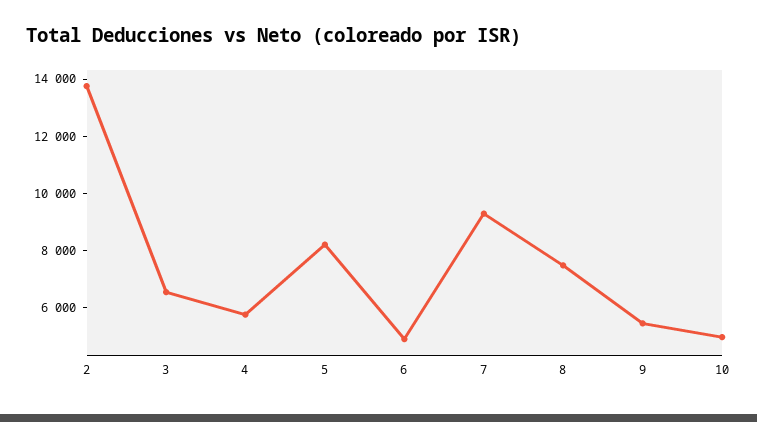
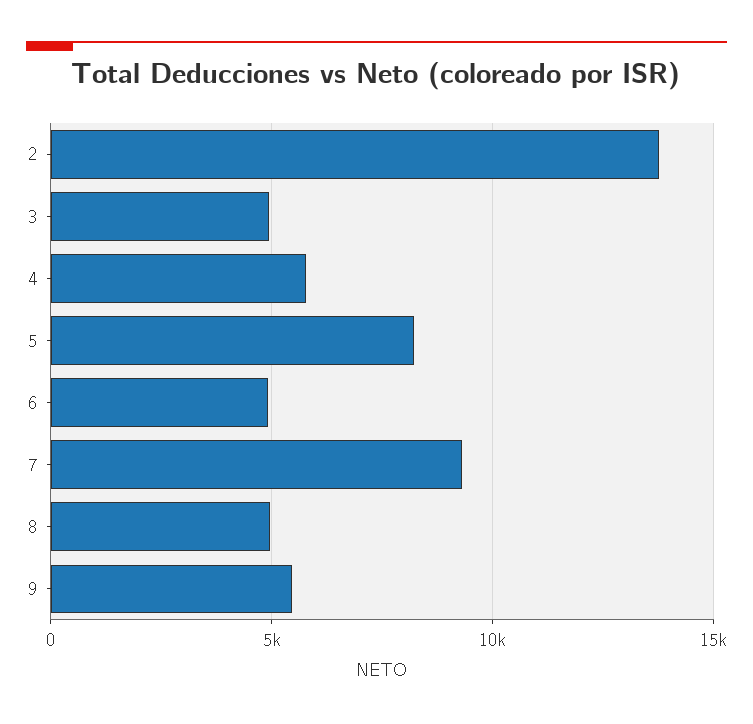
3: 6500 -> 5000
8: 7500 -> 5000
10: 5000 -> none

